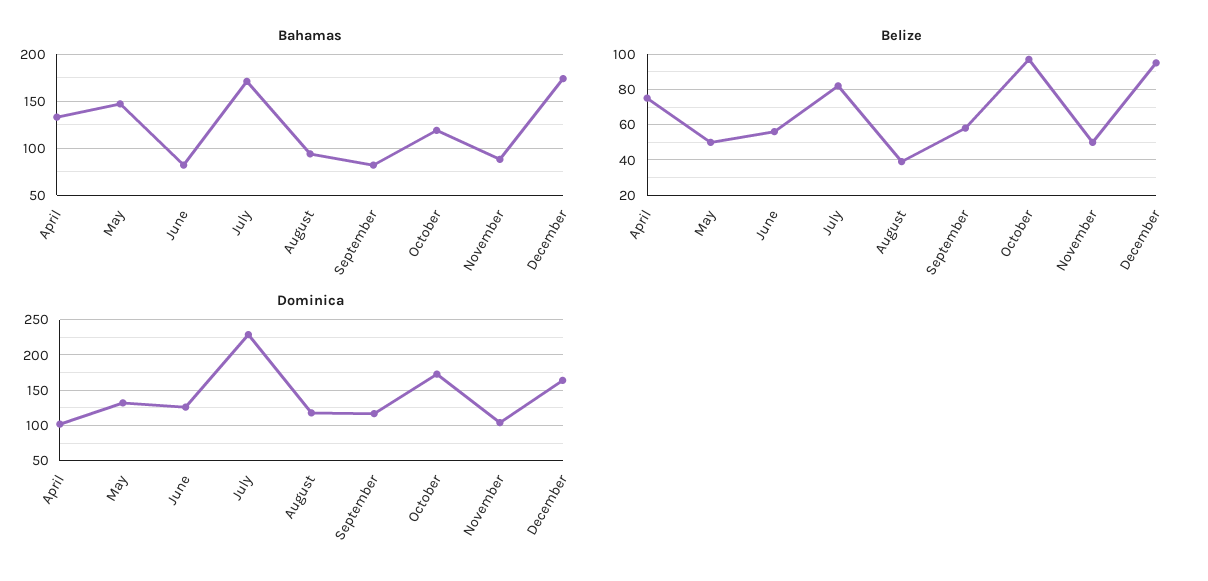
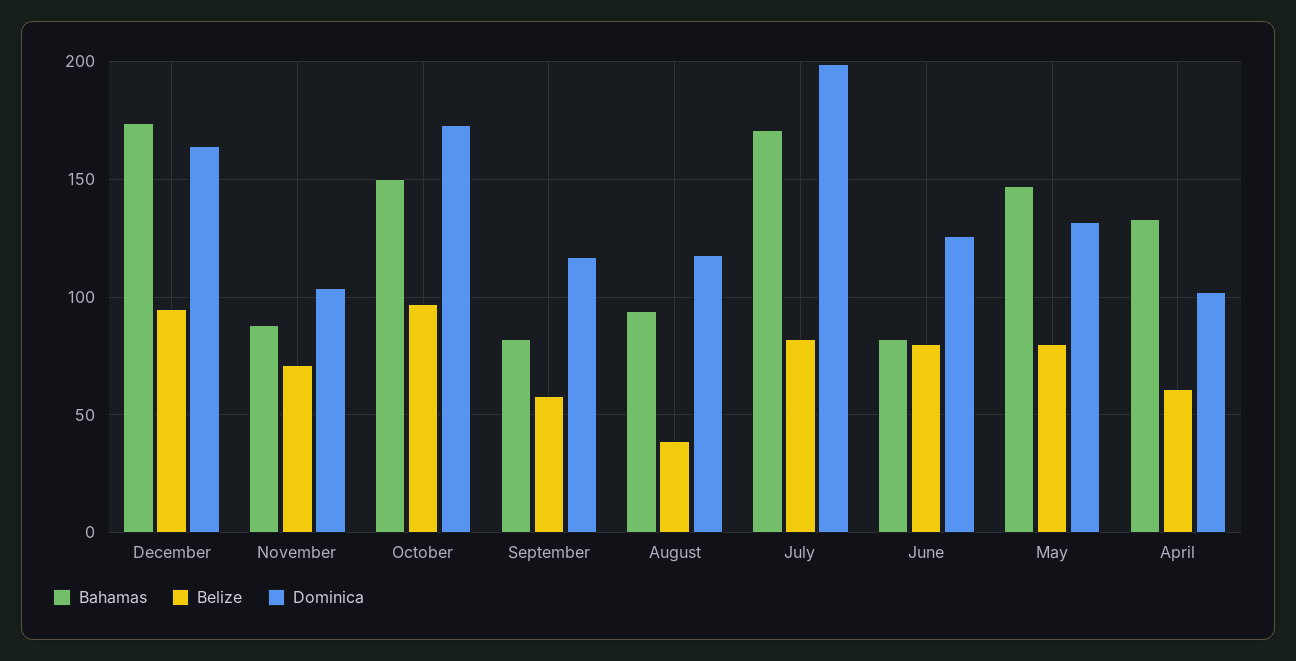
Bahamas, October: 120 -> 150
Belize, April: 75 -> 60
Belize, May: 50 -> 80
Belize, June: 55 -> 80
Belize, November: 50 -> 70
Dominica, July: 230 -> 200

